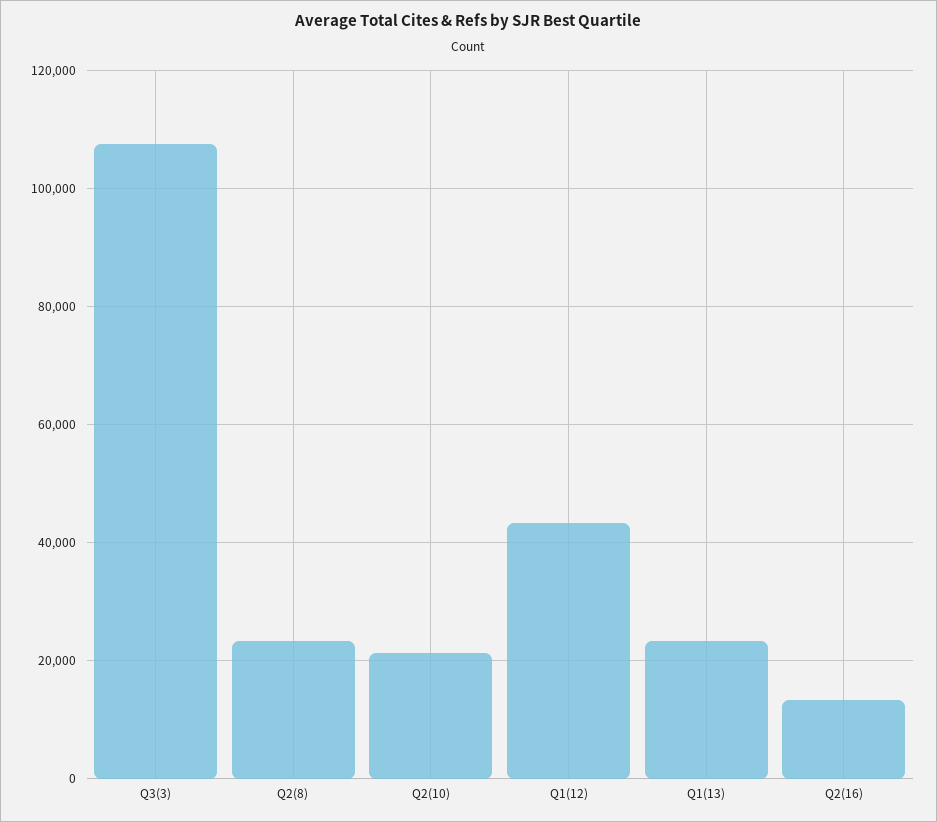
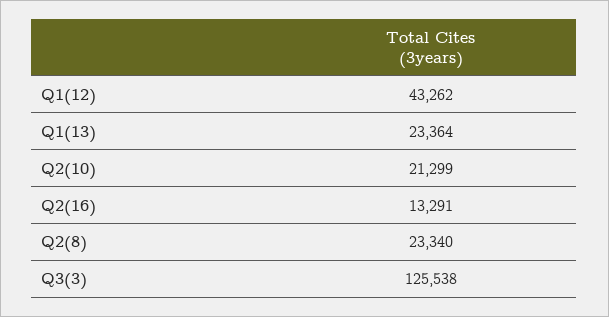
Q3(3): 108000 -> 125538

